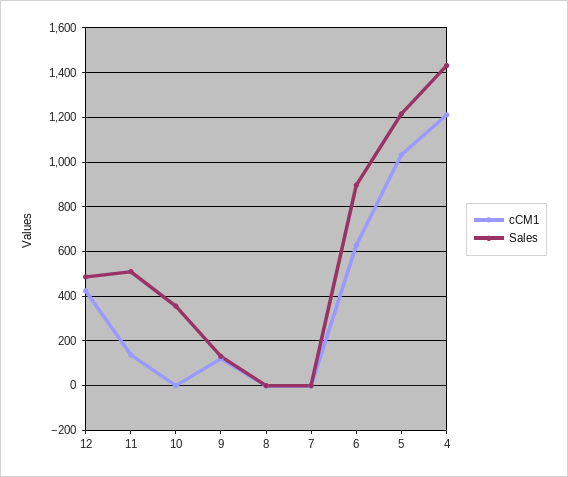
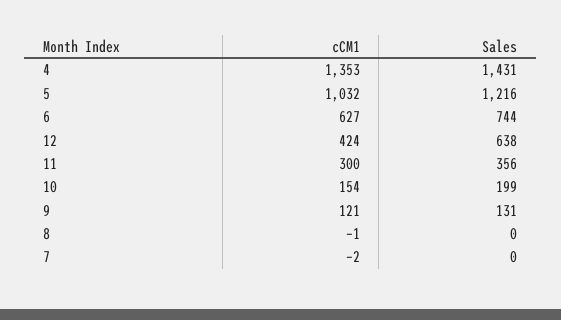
Sales, 12: 500 -> 638
cCM1, 11: 150 -> 300
Sales, 11: 500 -> 356
cCM1, 10: 0 -> 154
Sales, 10: 350 -> 199
Sales, 6: 900 -> 744
cCM1, 4: 1200 -> 1353

